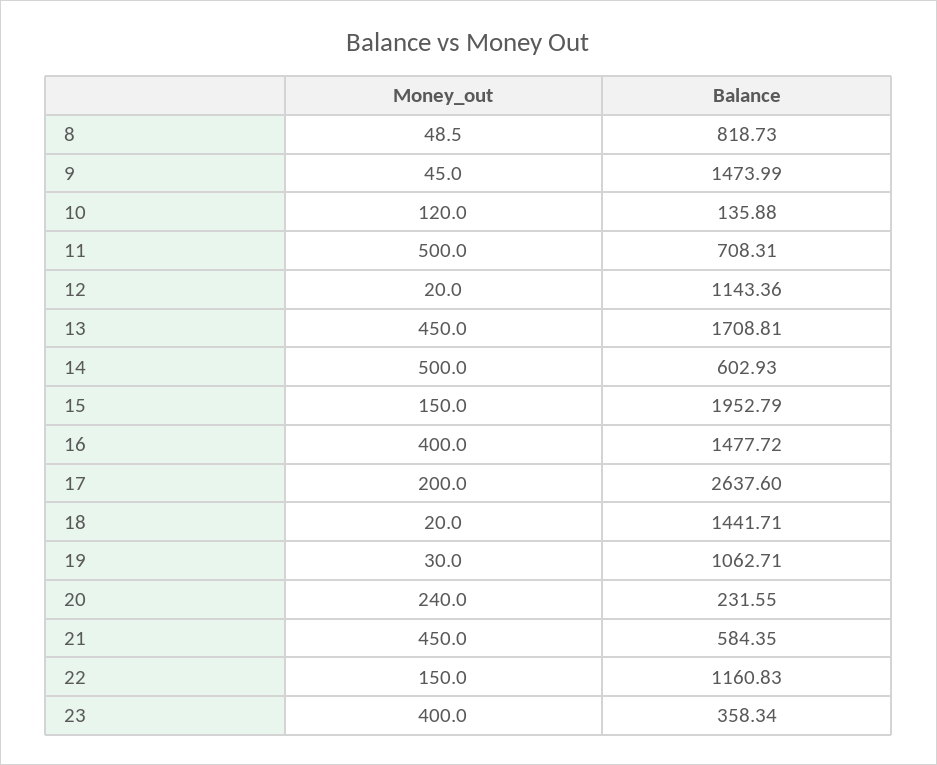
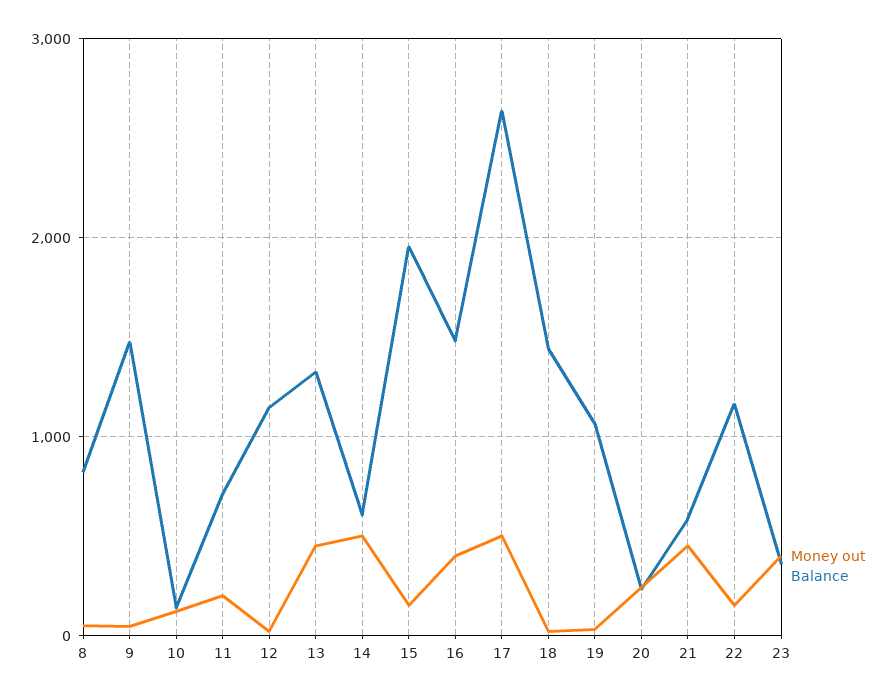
Money_out, 11: 500 -> 200
Balance, 13: 1708.81 -> 1300
Money_out, 17: 200 -> 500

